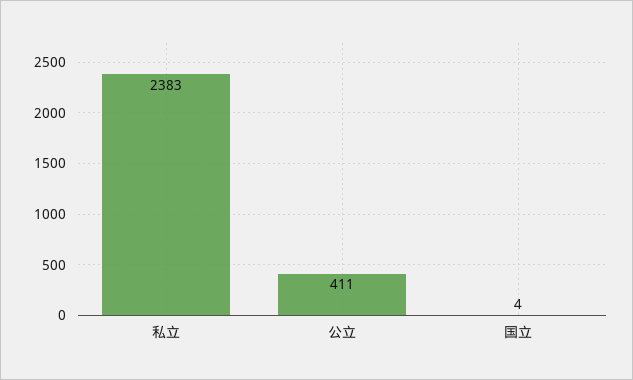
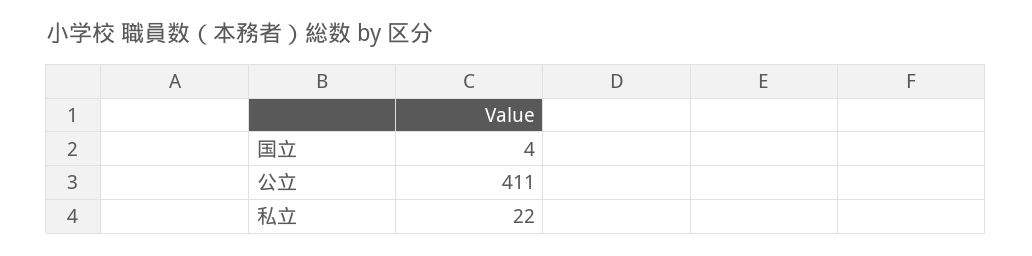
私立: 2383 -> 22

